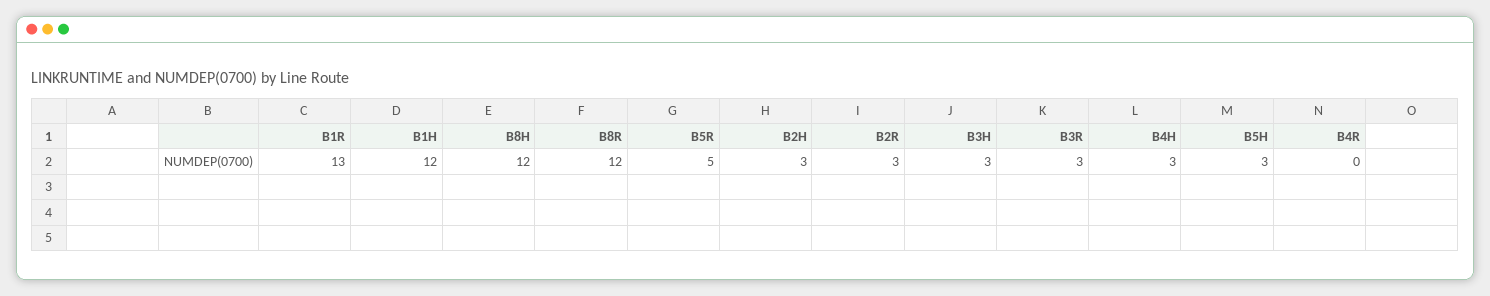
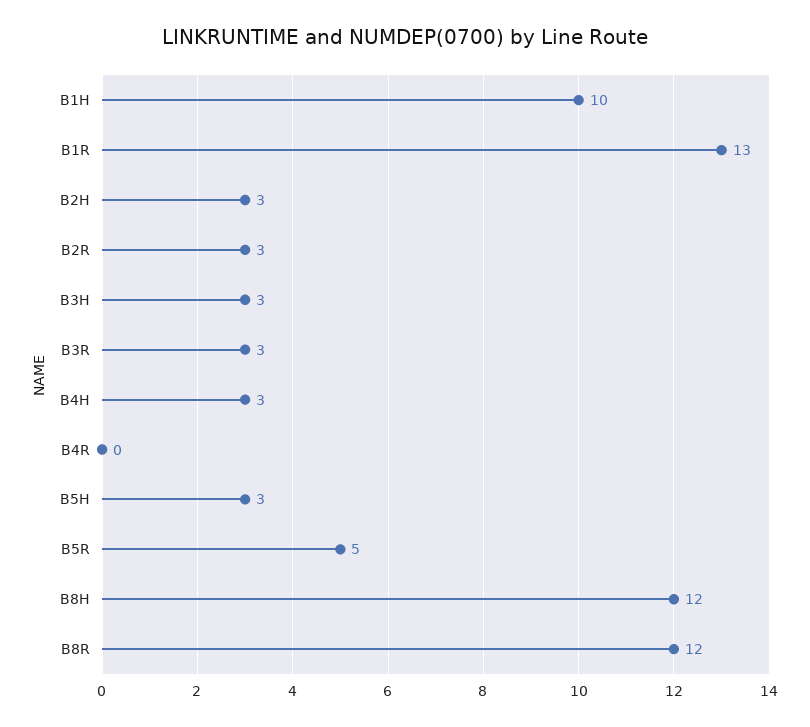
B1H: 12 -> 10

